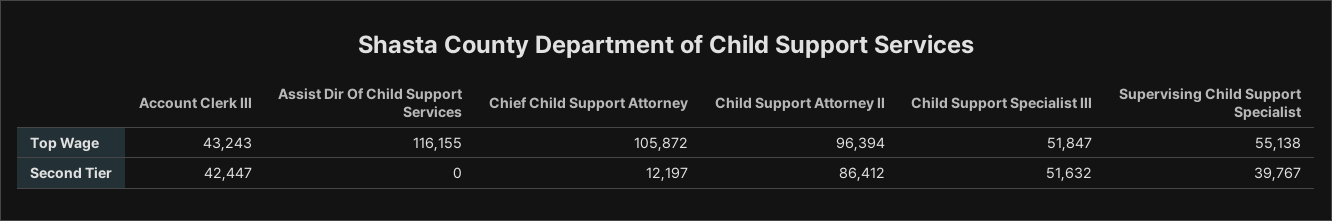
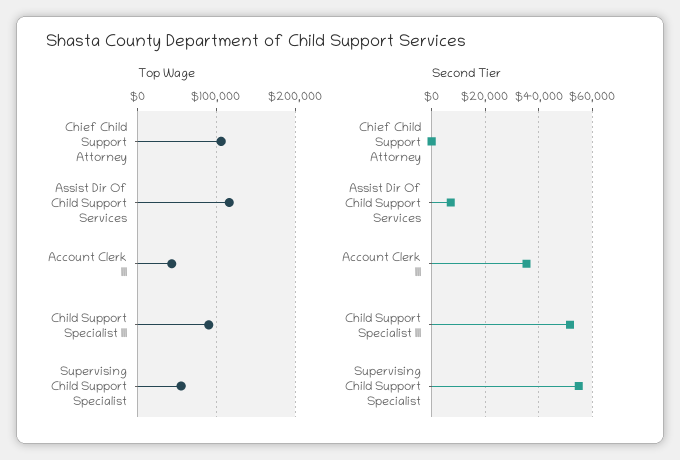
Top Wage, Child Support Attorney II: 96394 -> none
Top Wage, Child Support Specialist III: 51847 -> 90000
Second Tier, Account Clerk III: 42447 -> 35000
Second Tier, Assist Dir Of Child Support Services: 0 -> 7500
Second Tier, Chief Child Support Attorney: 12197 -> 0
Second Tier, Child Support Attorney II: 86412 -> none
Second Tier, Supervising Child Support Specialist: 39767 -> 55000

